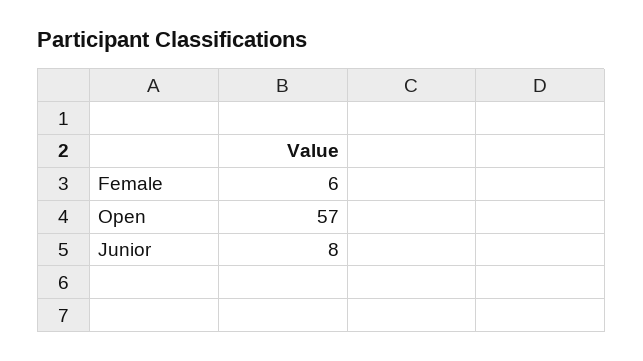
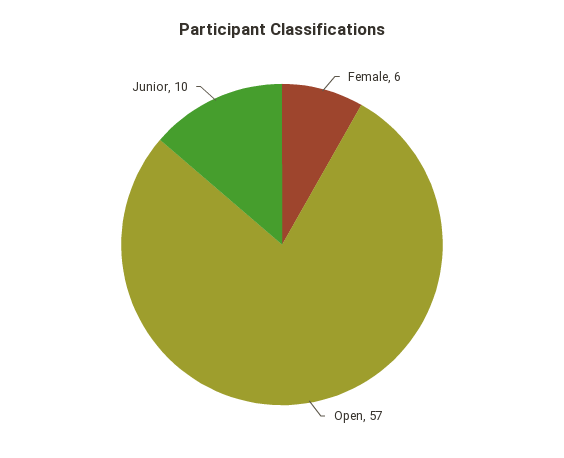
Junior: 8 -> 10

